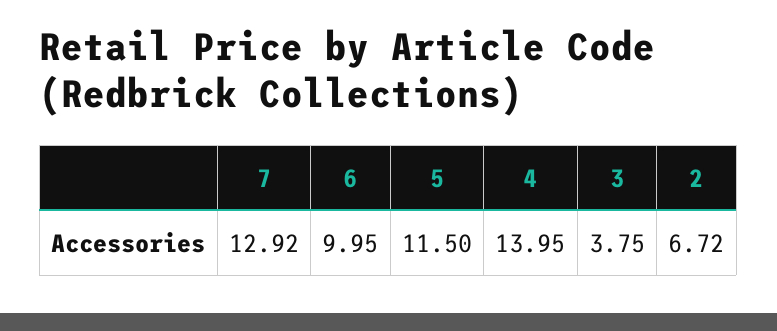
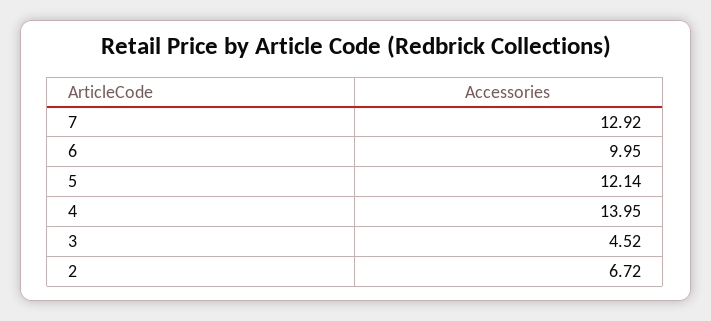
5: 11.5 -> 12.14
3: 3.75 -> 4.52

